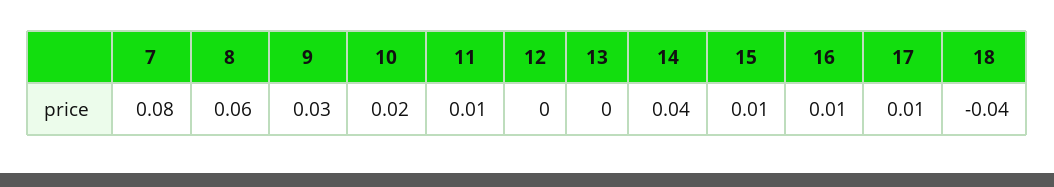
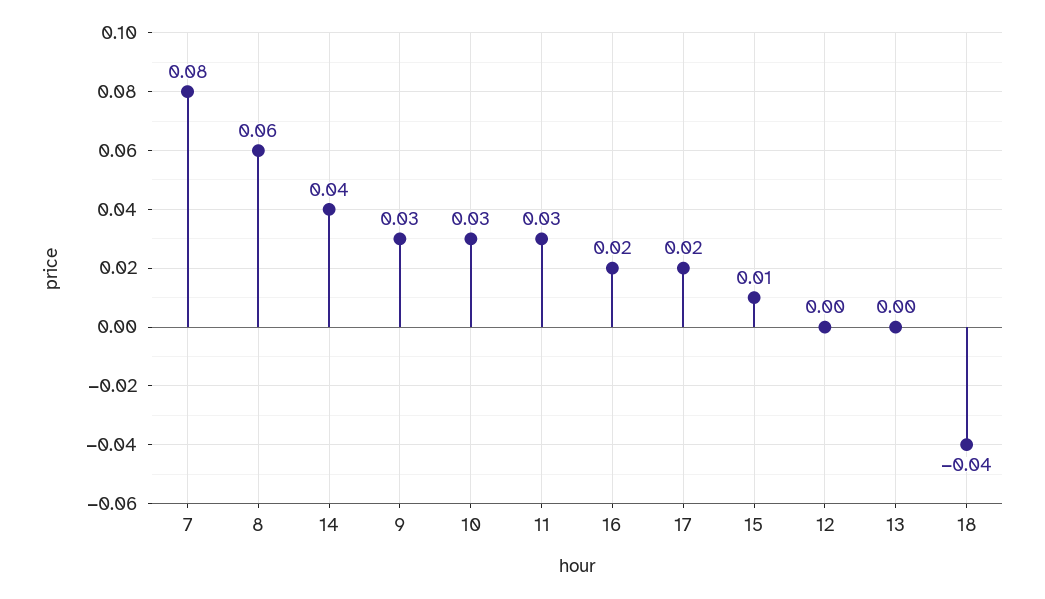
10: 0.02 -> 0.03
11: 0.01 -> 0.03
16: 0.01 -> 0.02
17: 0.01 -> 0.02

